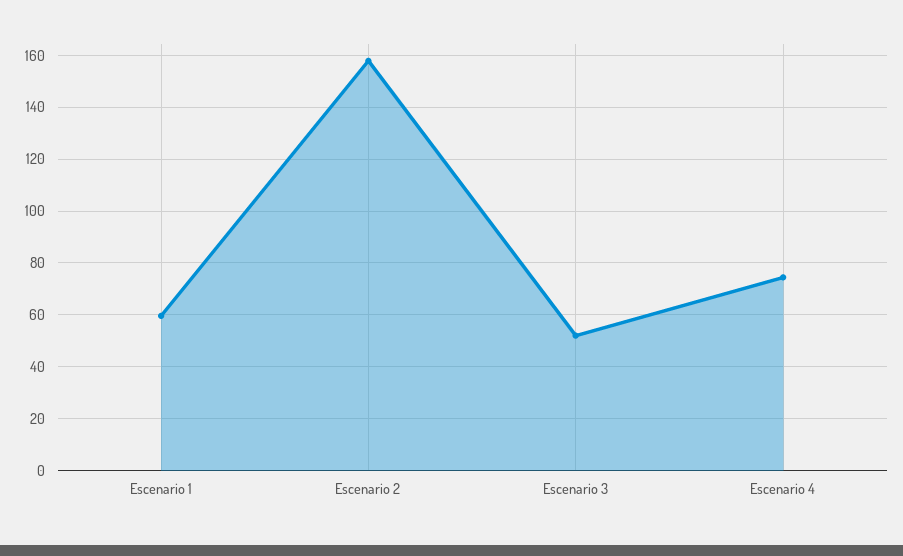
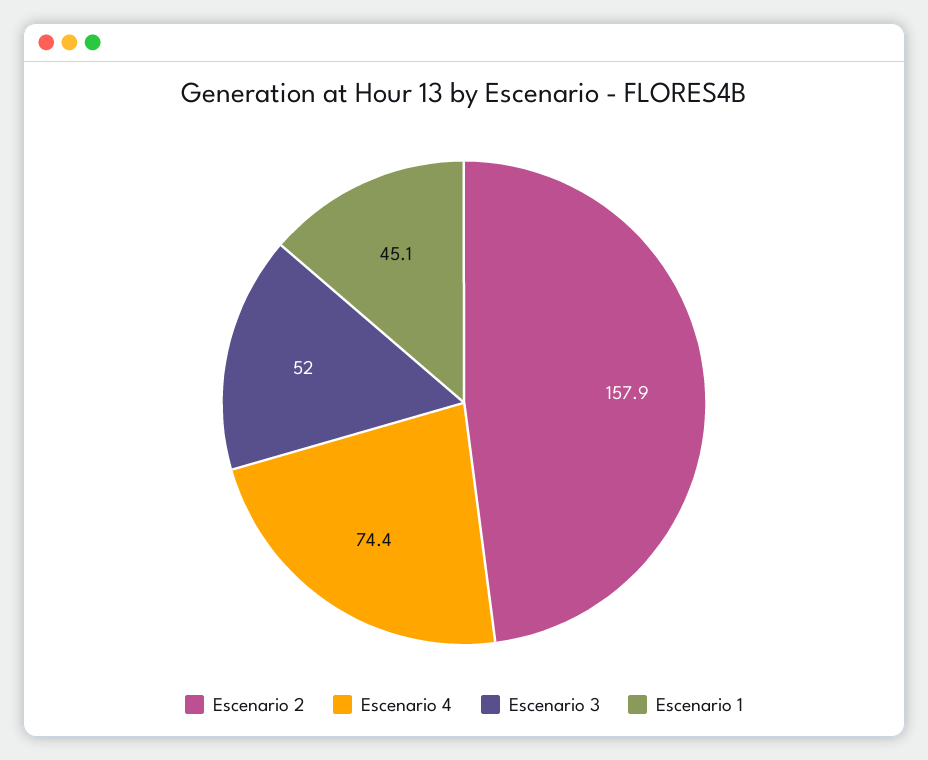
Escenario 1: 60 -> 45.1

